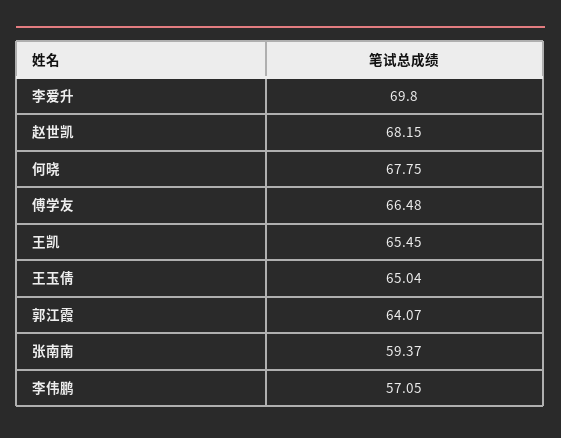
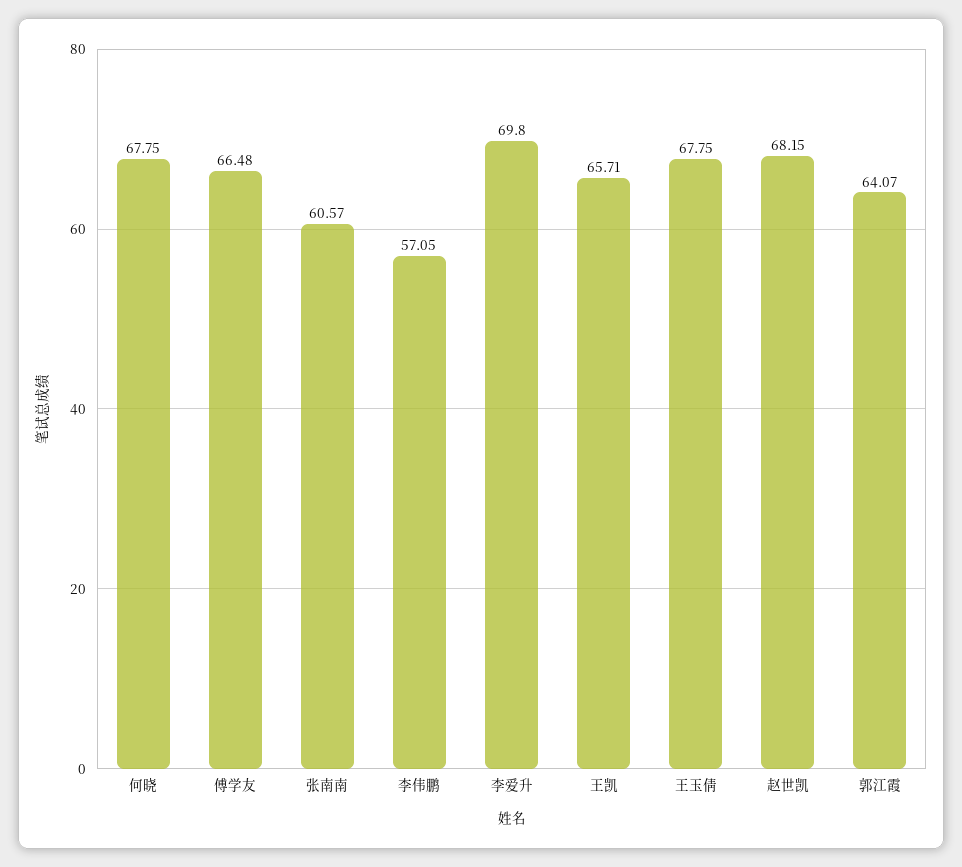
王凯: 65.45 -> 65.71
王玉倩: 65.04 -> 67.75
张南南: 59.37 -> 60.57

